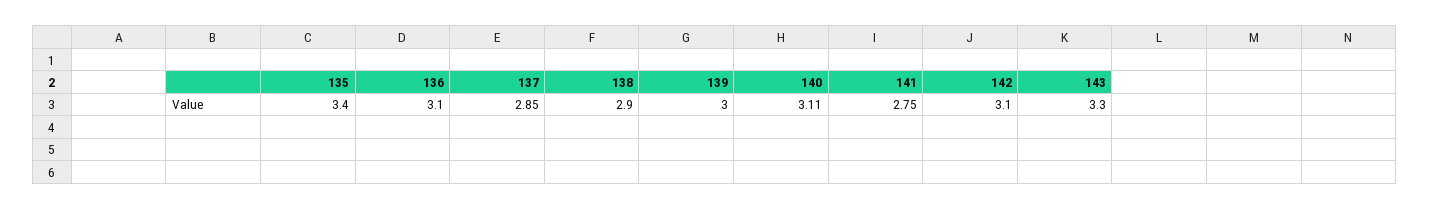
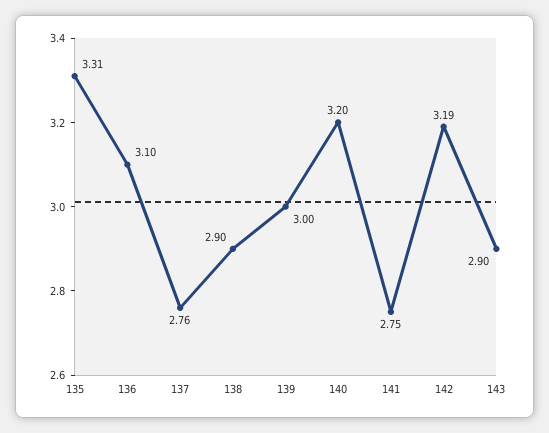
135: 3.4 -> 3.31
137: 2.85 -> 2.76
140: 3.11 -> 3.2
142: 3.1 -> 3.19
143: 3.3 -> 2.9

